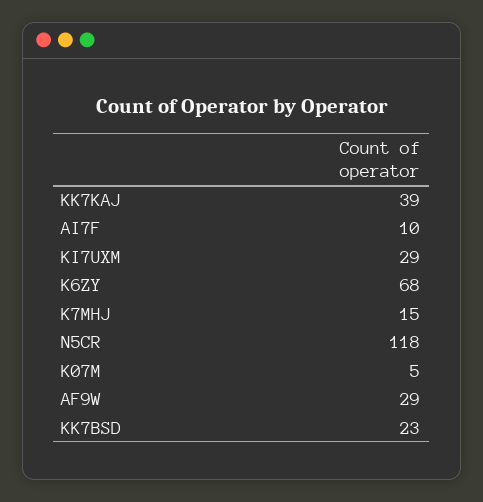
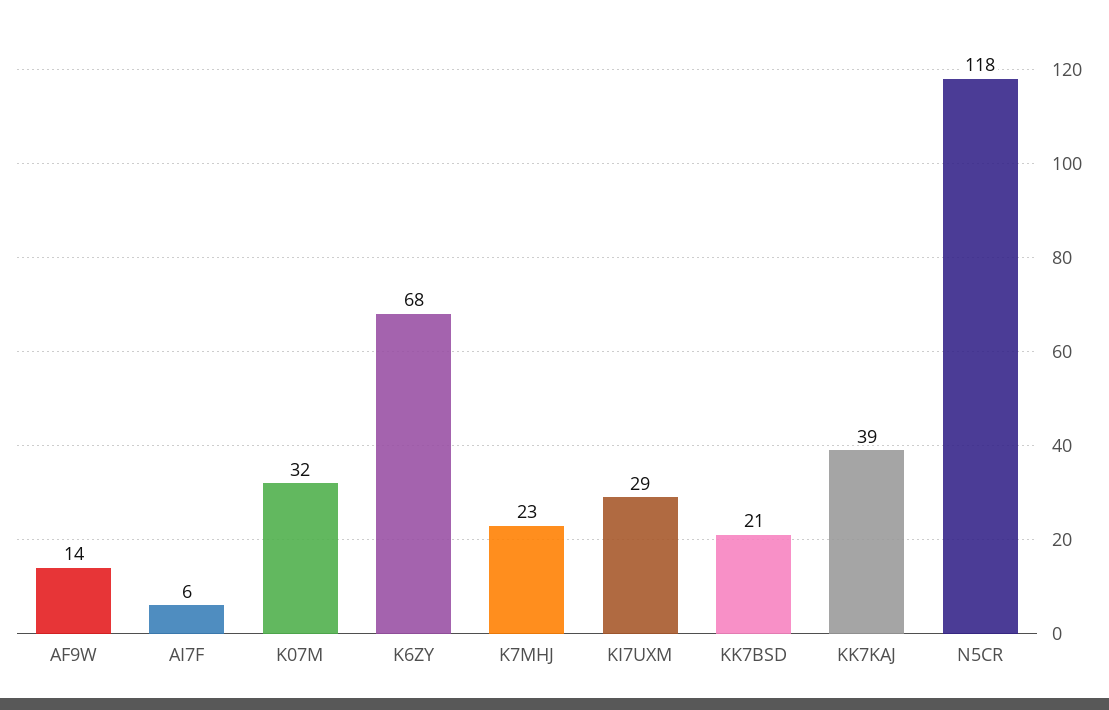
AI7F: 10 -> 6
K7MHJ: 15 -> 23
K07M: 5 -> 32
AF9W: 29 -> 14
KK7BSD: 23 -> 21

